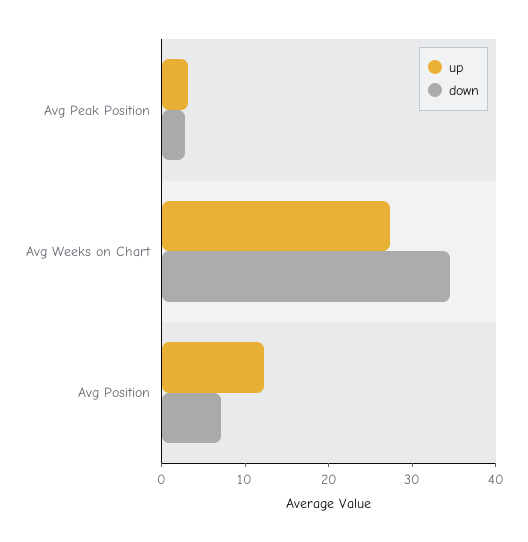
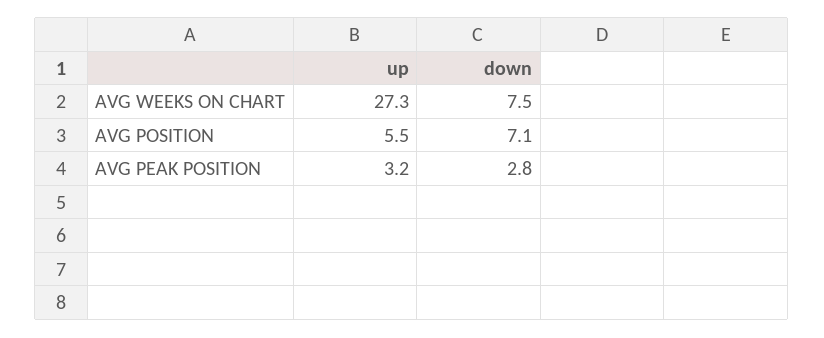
down, Avg Weeks on Chart: 34 -> 7.5
up, Avg Position: 12 -> 5.5

